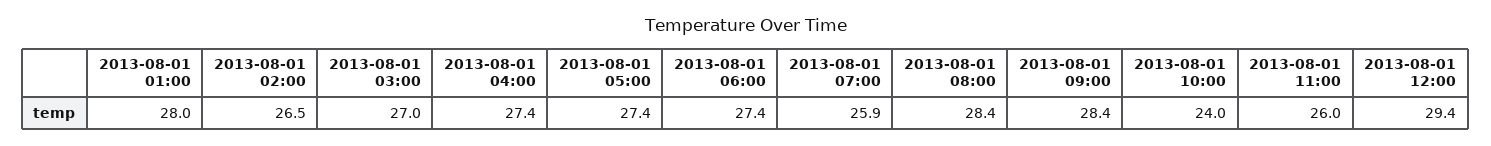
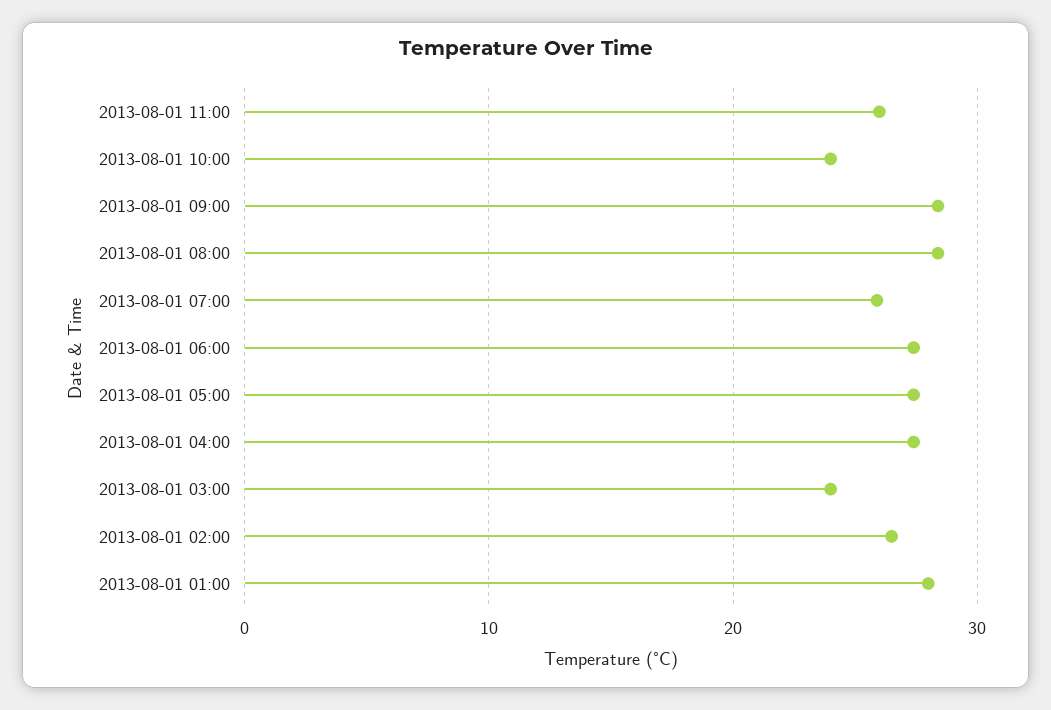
2013-08-01 03:00: 27 -> 24
2013-08-01 12:00: 29.4 -> none

